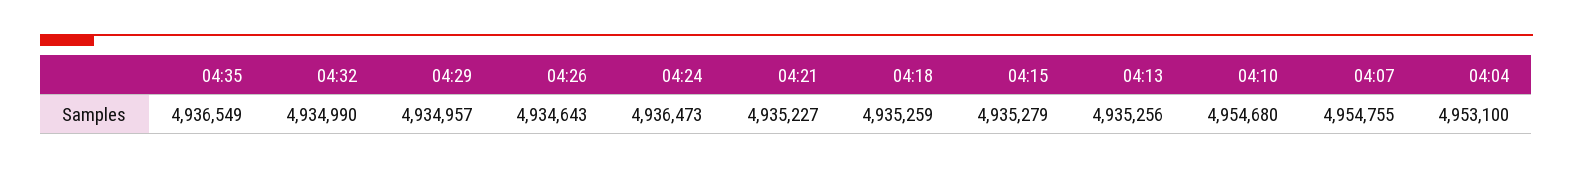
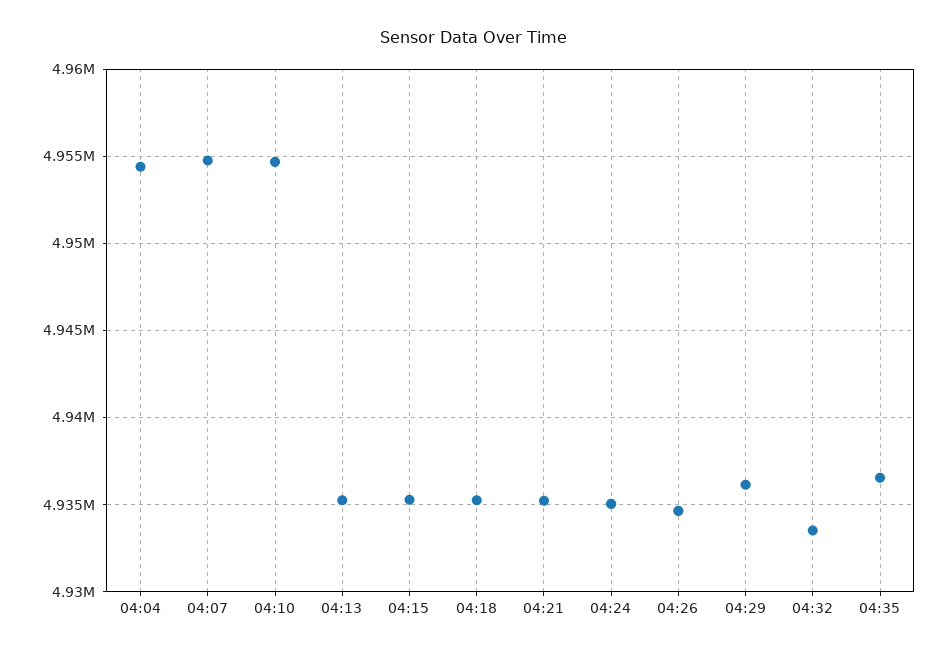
04:32: 4934990 -> 4933500
04:29: 4934957 -> 4936000
04:24: 4936473 -> 4935000
04:04: 4953100 -> 4954500

